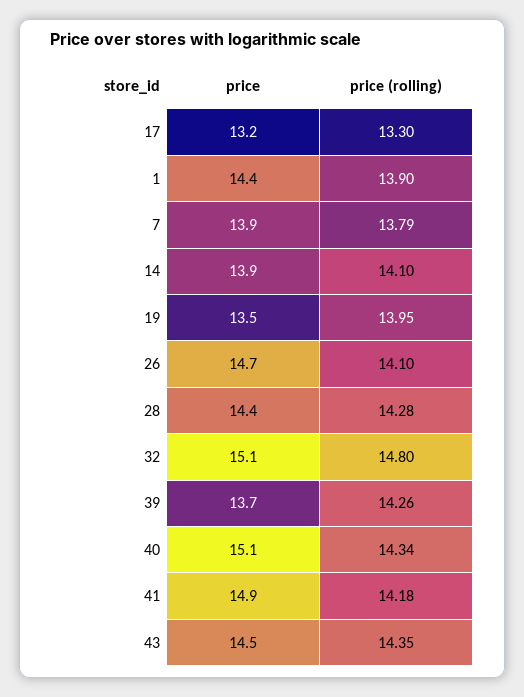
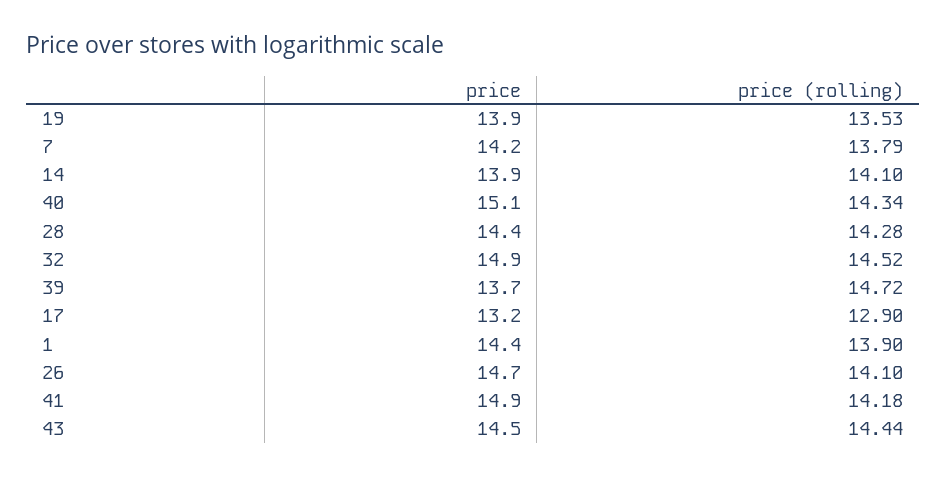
price (rolling), 17: 13.3 -> 12.9
price, 7: 13.9 -> 14.2
price, 19: 13.5 -> 13.9
price (rolling), 19: 13.95 -> 13.53
price, 32: 15.1 -> 14.9
price (rolling), 32: 14.8 -> 14.52
price (rolling), 39: 14.26 -> 14.72
price (rolling), 43: 14.35 -> 14.44

